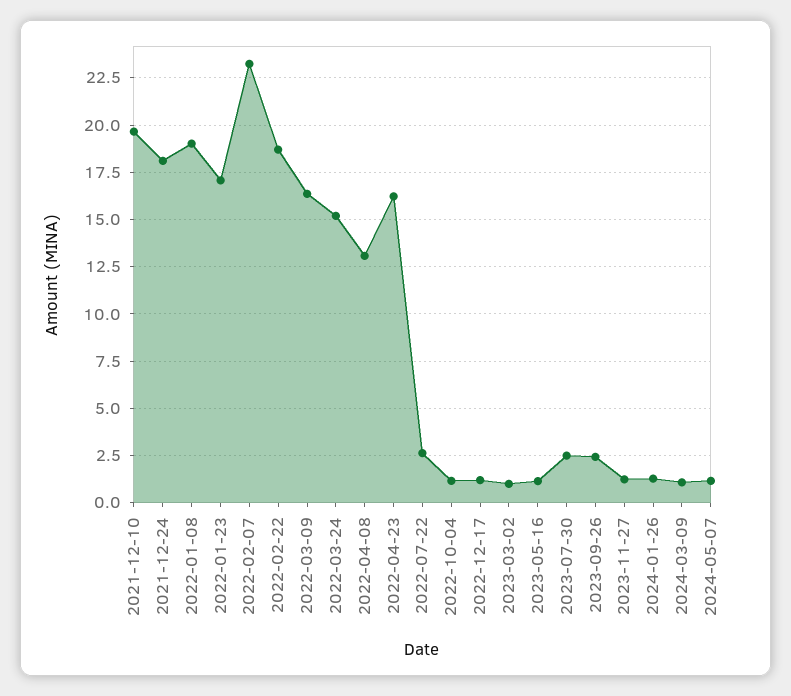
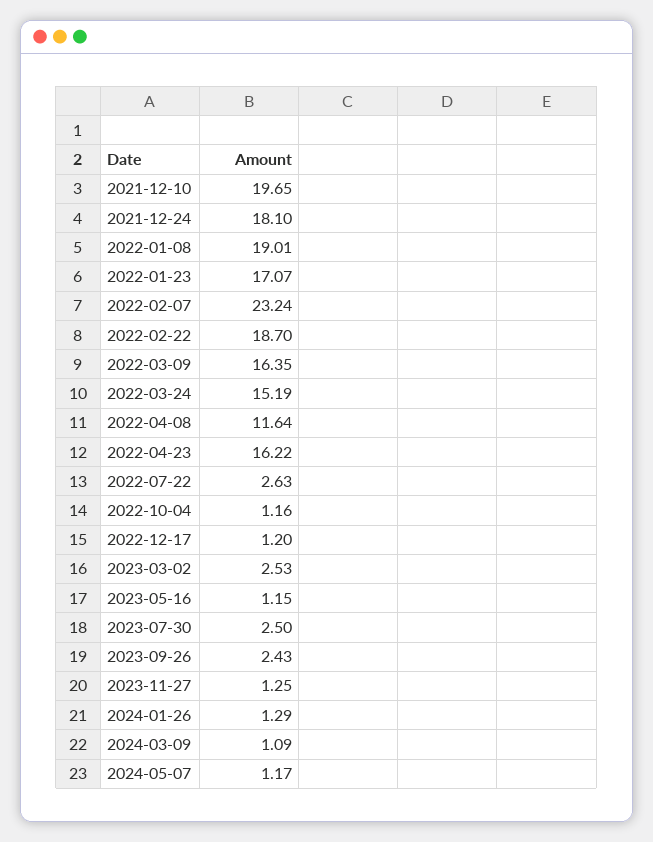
2022-04-08: 13 -> 11.64
2023-03-02: 1 -> 2.53

